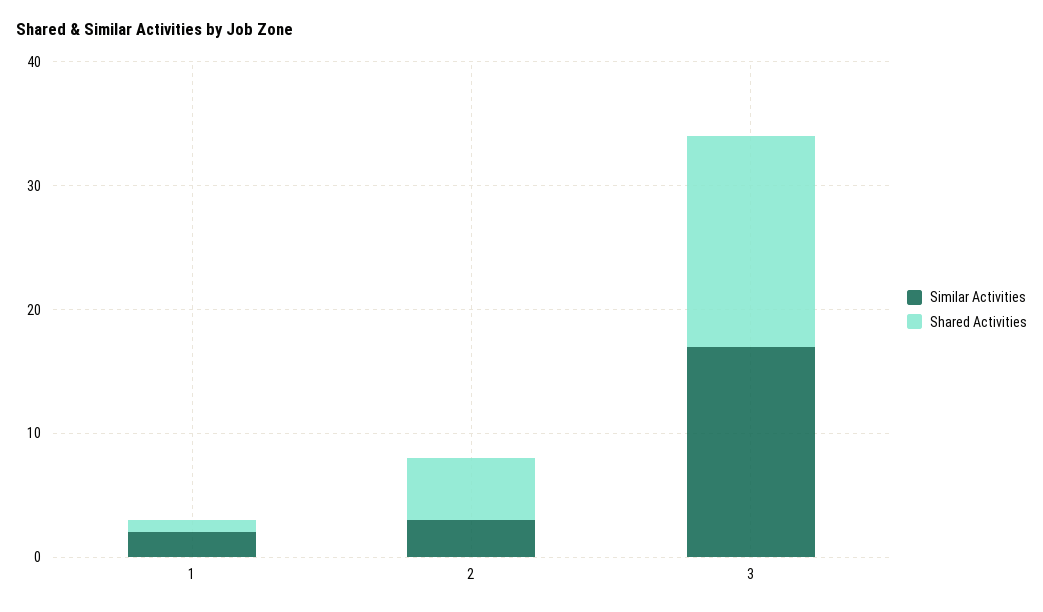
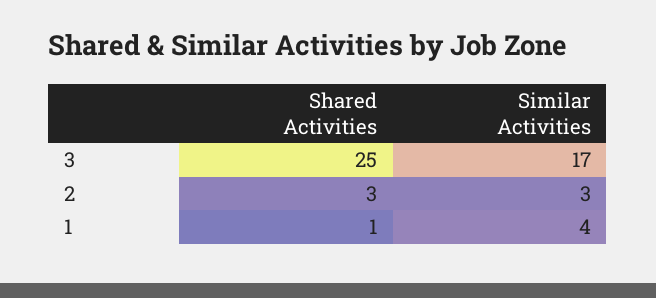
Similar Activities, 1: 2 -> 4
Shared Activities, 2: 5 -> 3
Shared Activities, 3: 17 -> 25

